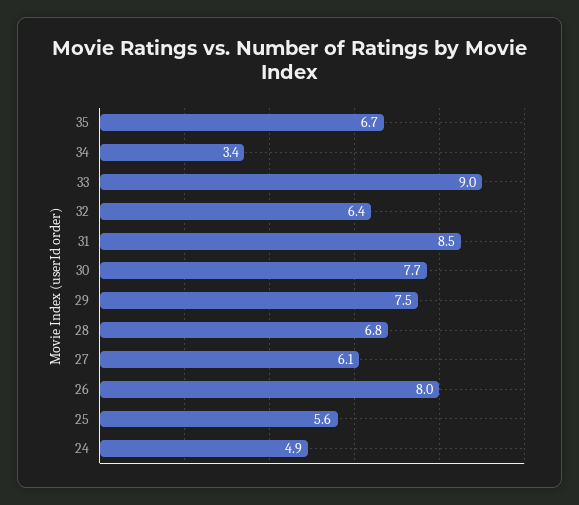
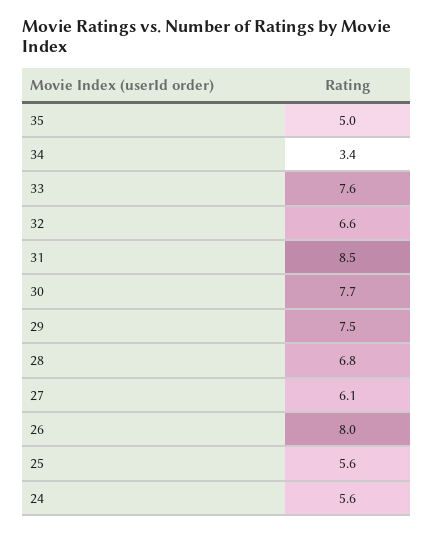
35: 6.7 -> 5
33: 9 -> 7.6
32: 6.4 -> 6.6
24: 4.9 -> 5.6

